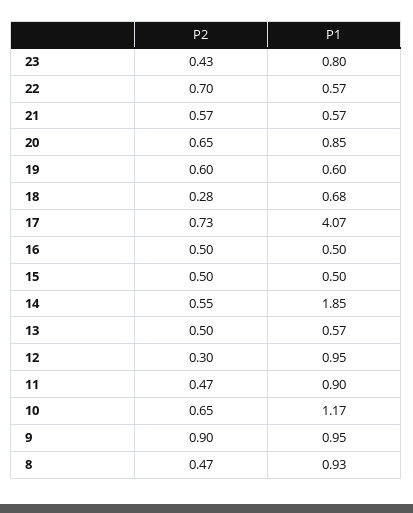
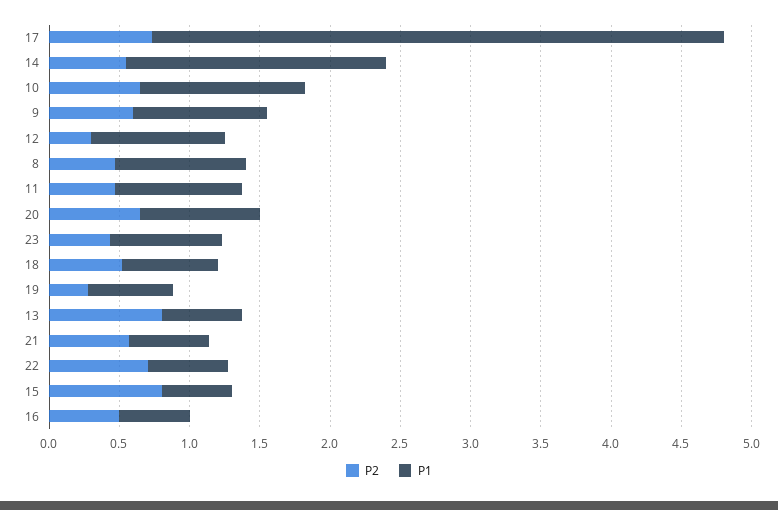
P2, 19: 0.6 -> 0.3
P2, 18: 0.28 -> 0.5
P2, 15: 0.5 -> 0.8
P2, 13: 0.5 -> 0.8
P2, 9: 0.9 -> 0.6

